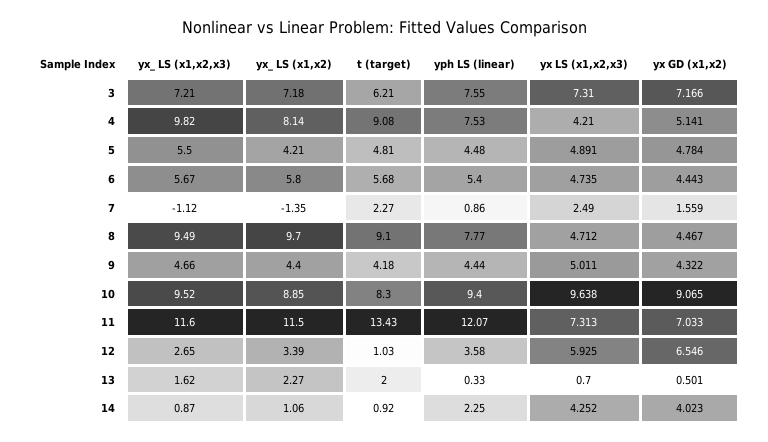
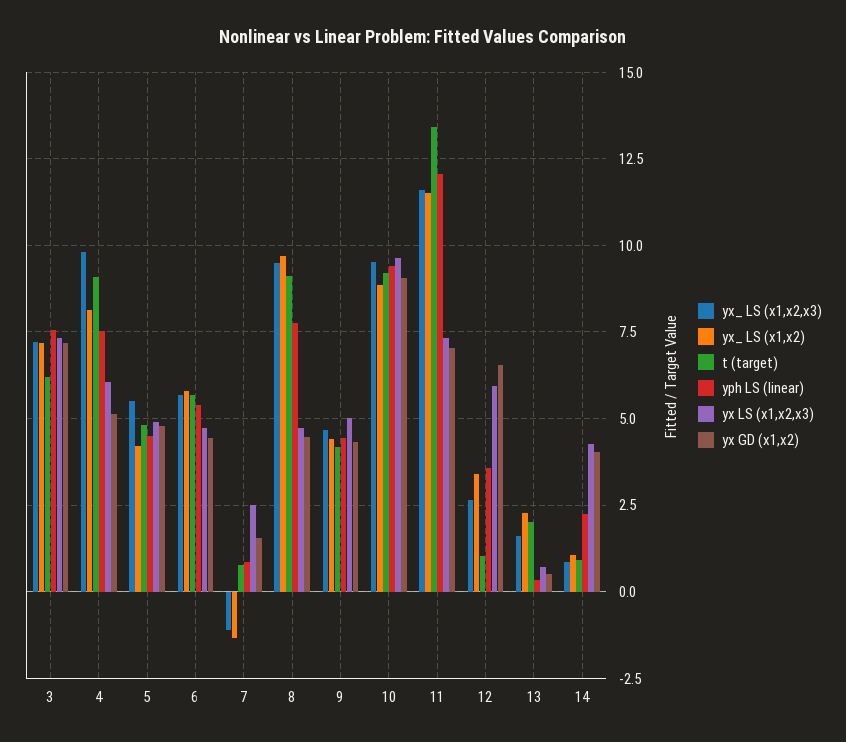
yx LS (x1,x2,x3), 4: 4.21 -> 6
t (target), 7: 2.27 -> 0.75
t (target), 10: 8.3 -> 9.25

